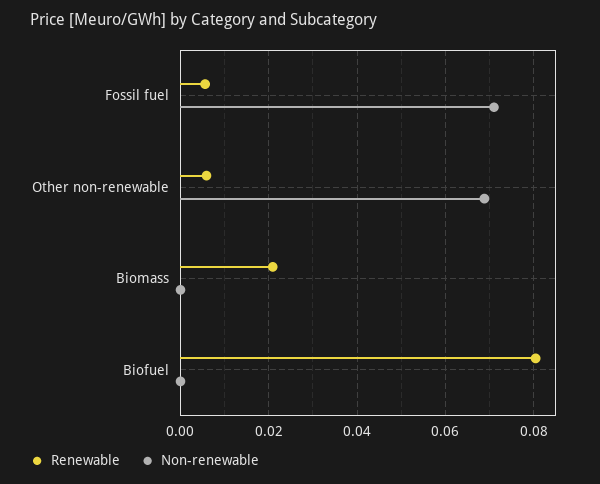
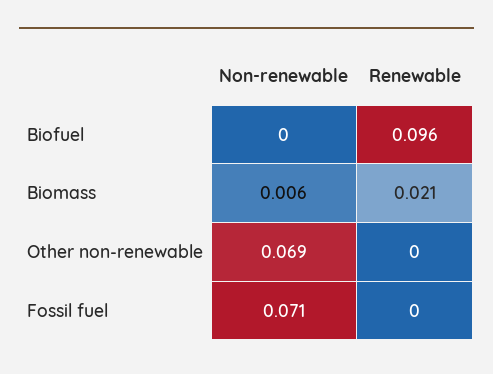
Renewable, Fossil fuel: 0.006 -> 0
Renewable, Other non-renewable: 0.006 -> 0
Non-renewable, Biomass: 0 -> 0.006
Renewable, Biofuel: 0.08 -> 0.096

